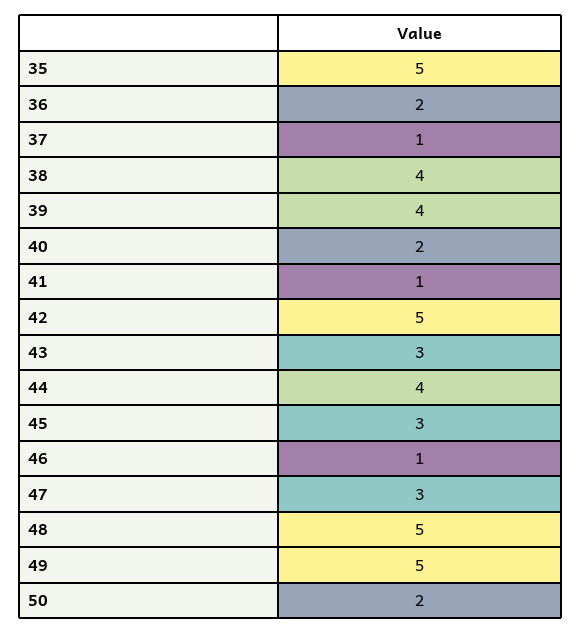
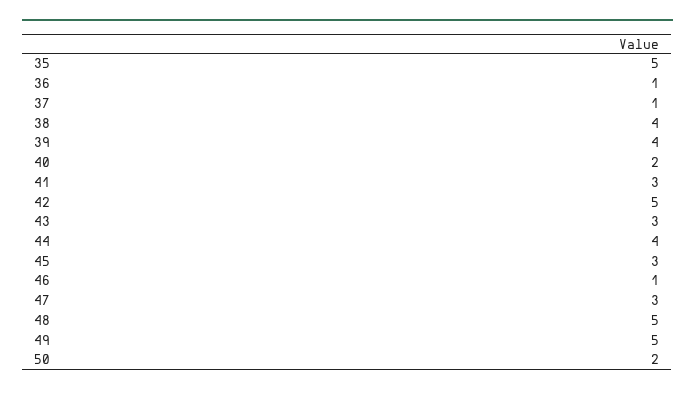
36: 2 -> 1
41: 1 -> 3

